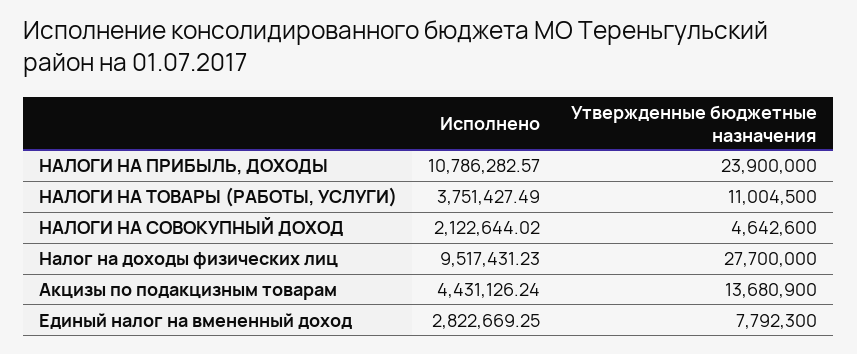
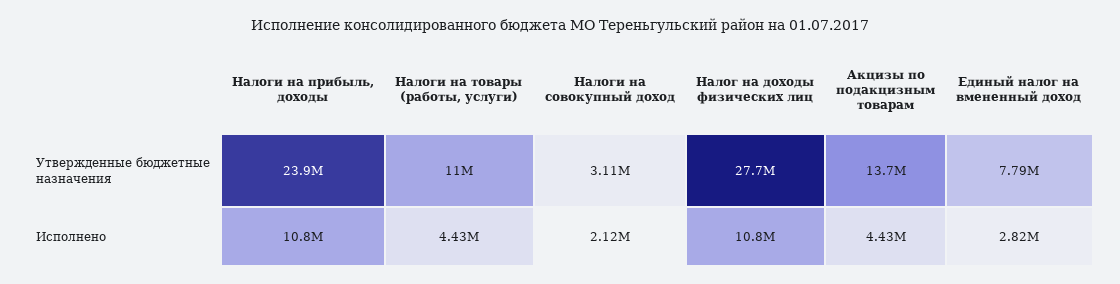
Исполнено, НАЛОГИ НА ТОВАРЫ (РАБОТЫ, УСЛУГИ): 3751427.49 -> 4430000
Утвержденные бюджетные назначения, НАЛОГИ НА СОВОКУПНЫЙ ДОХОД: 4642600 -> 3110000
Исполнено, Налог на доходы физических лиц: 9517431.23 -> 10800000

